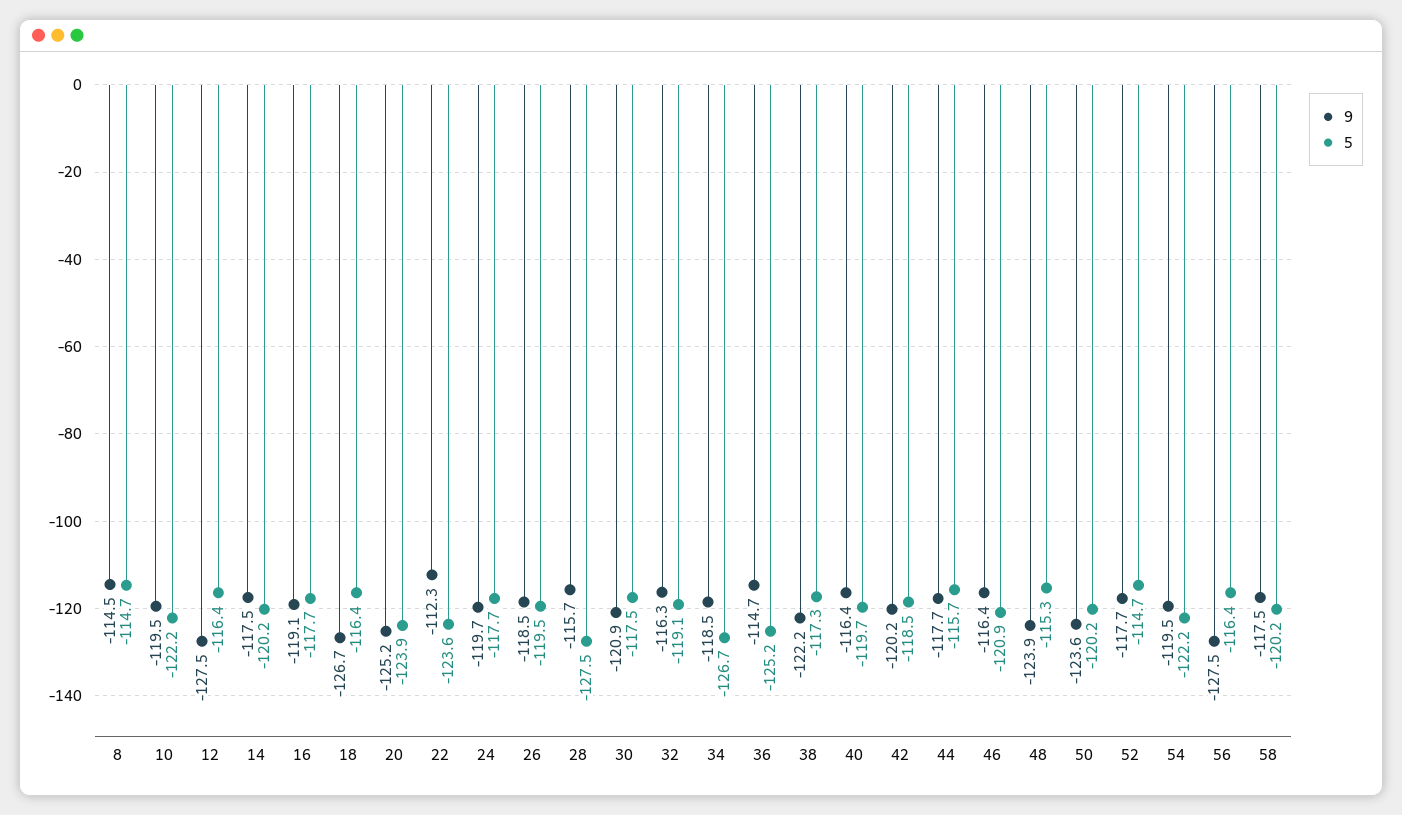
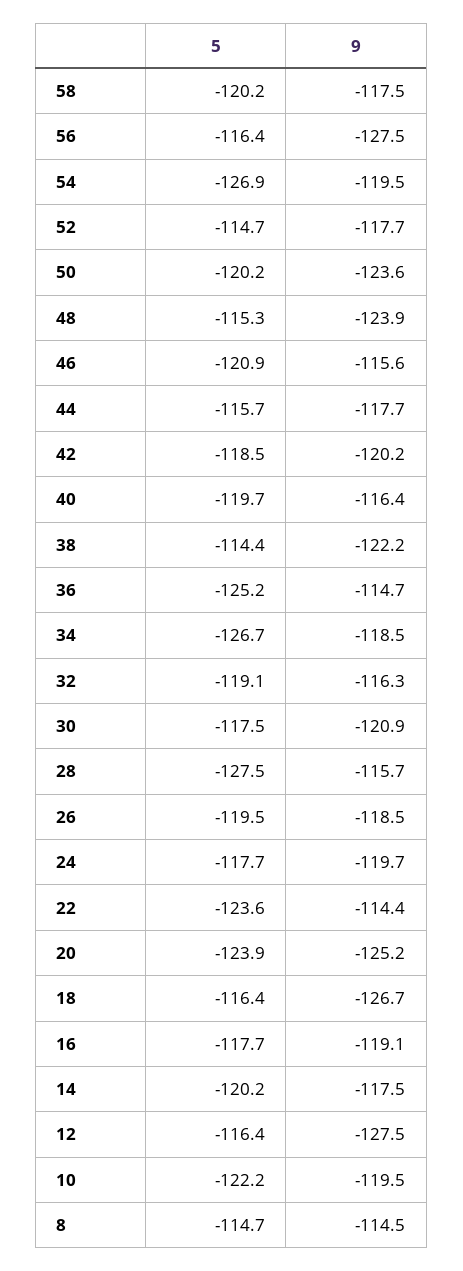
9, 22: -112.3 -> -114.4
5, 38: -117.3 -> -114.4
9, 46: -116.4 -> -115.6
5, 54: -122.2 -> -126.9

